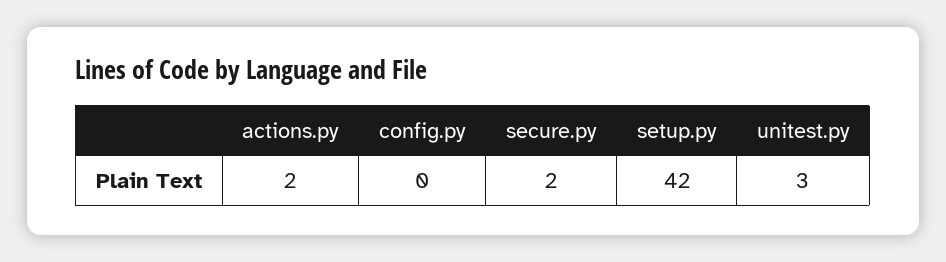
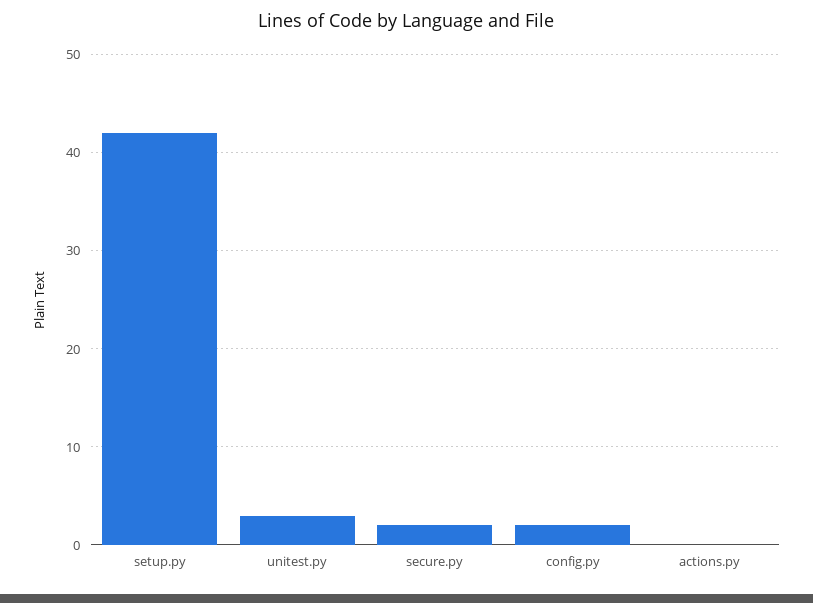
actions.py: 2 -> 0
config.py: 0 -> 2

